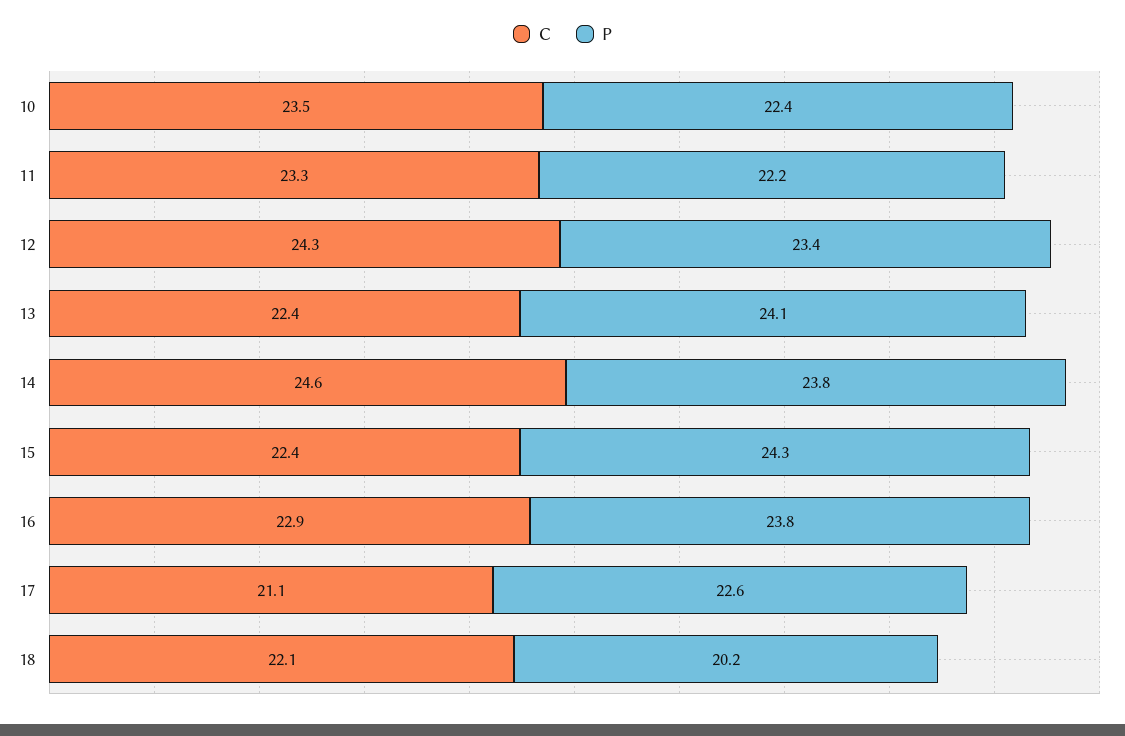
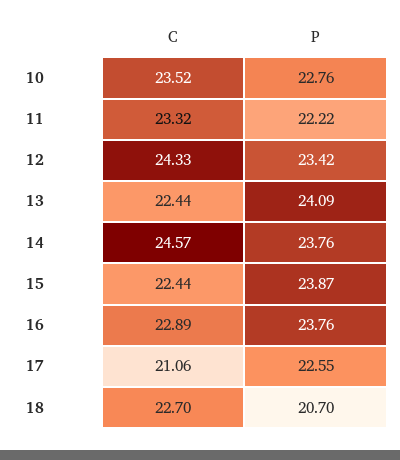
P, 10: 22.4 -> 22.76
P, 15: 24.3 -> 23.87
C, 18: 22.1 -> 22.7
P, 18: 20.2 -> 20.7

